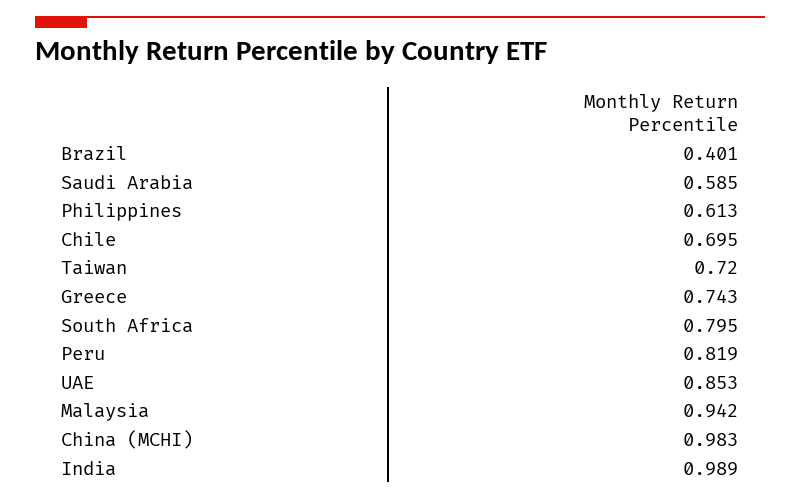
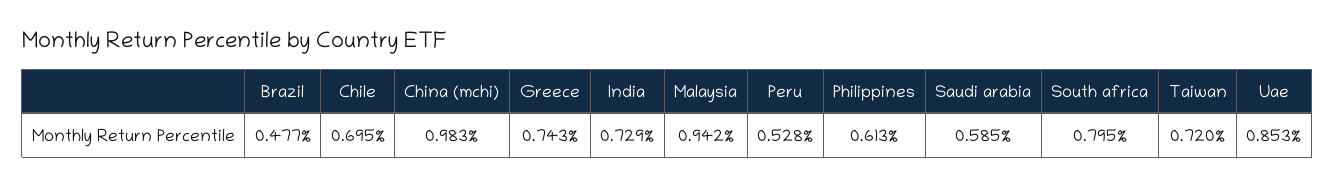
Brazil: 0.401 -> 0.477
Peru: 0.819 -> 0.528
India: 0.989 -> 0.729

